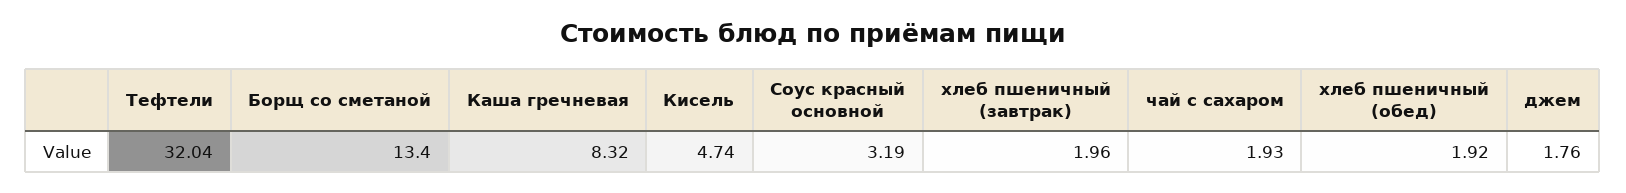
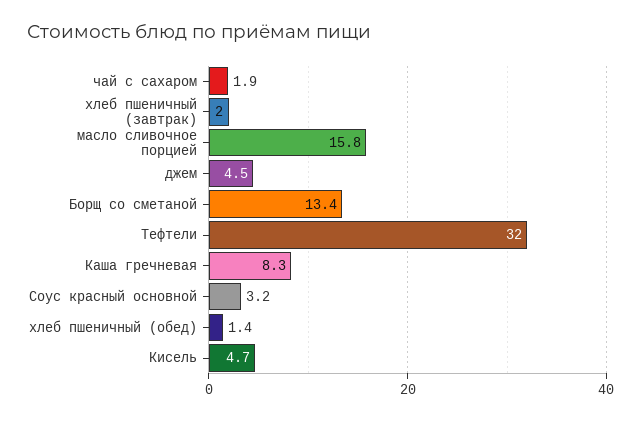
хлеб пшеничный (обед): 1.92 -> 1.4
джем: 1.76 -> 4.5
масло сливочное порцией: none -> 15.8

